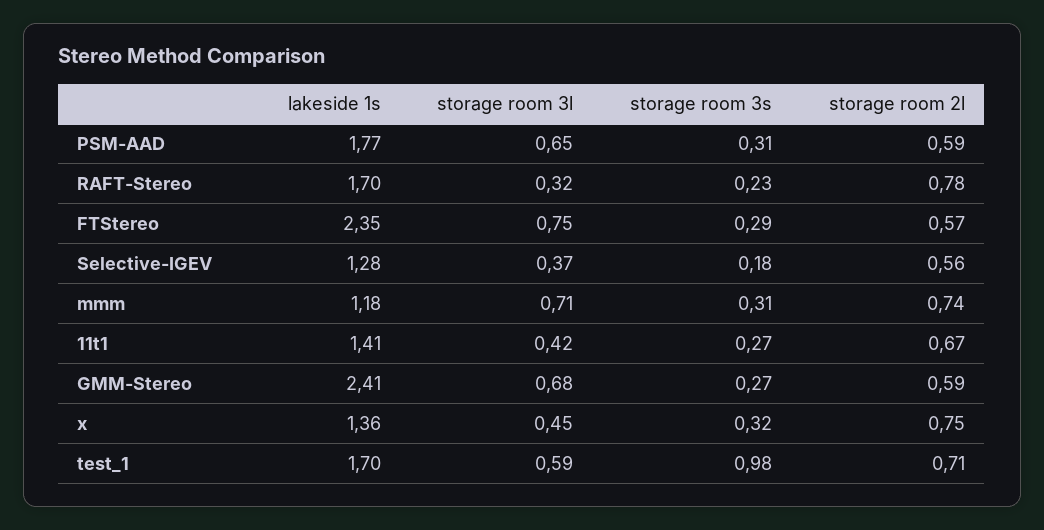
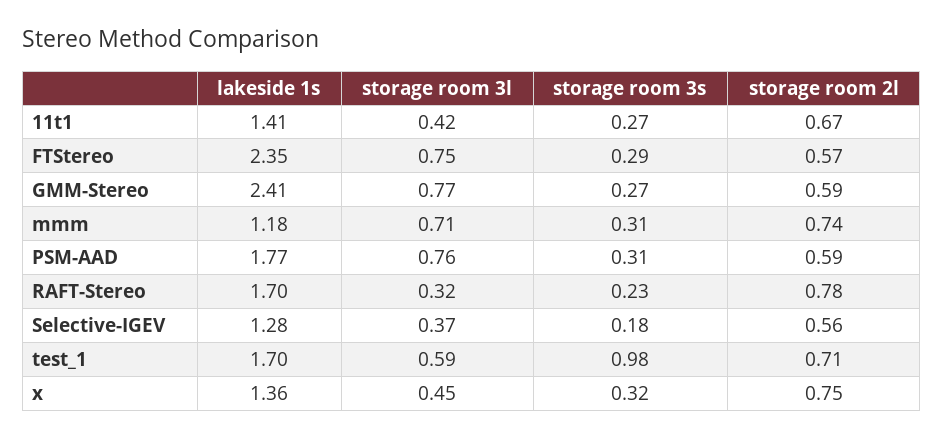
storage room 3l, PSM-AAD: 0.65 -> 0.76
storage room 3l, GMM-Stereo: 0.68 -> 0.77

